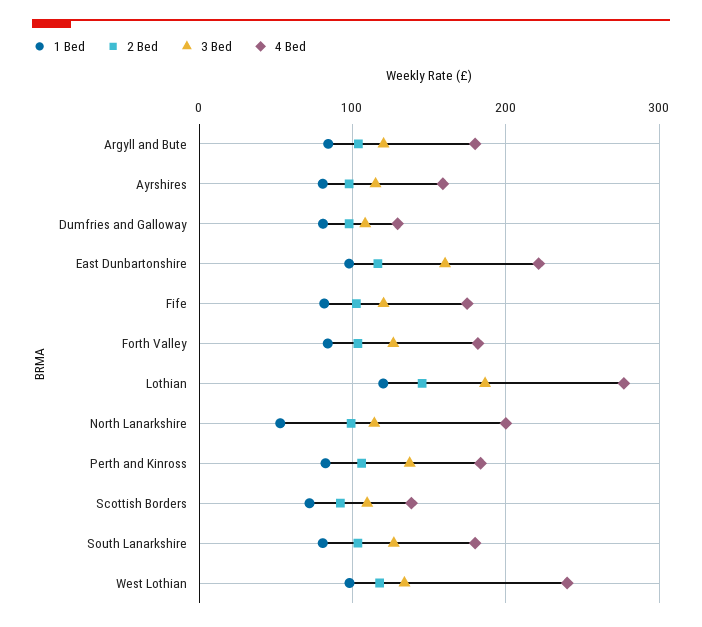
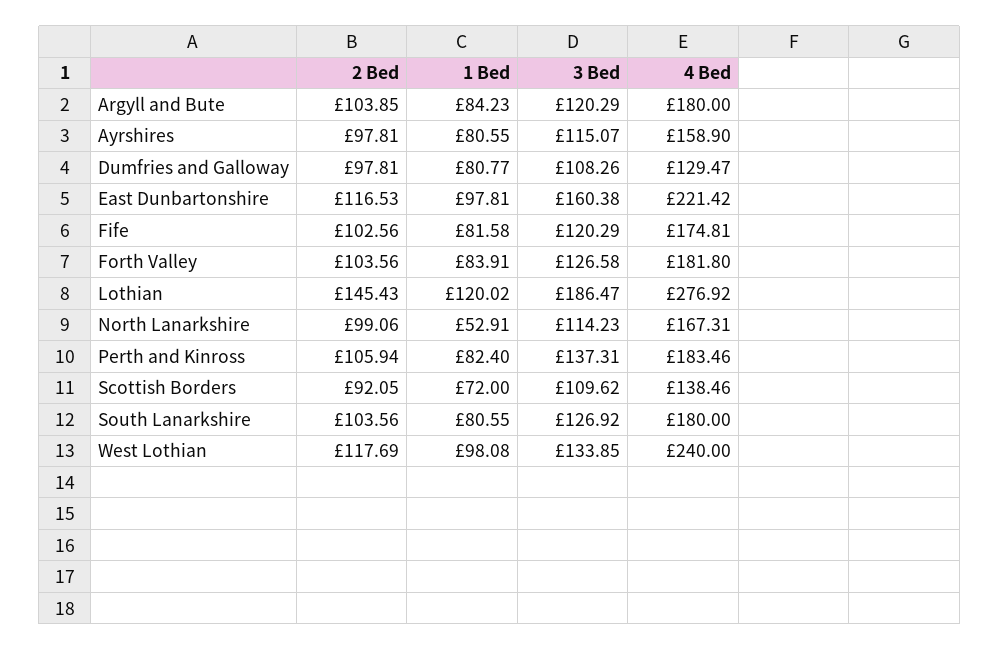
4 Bed, North Lanarkshire: 200 -> 167.31

